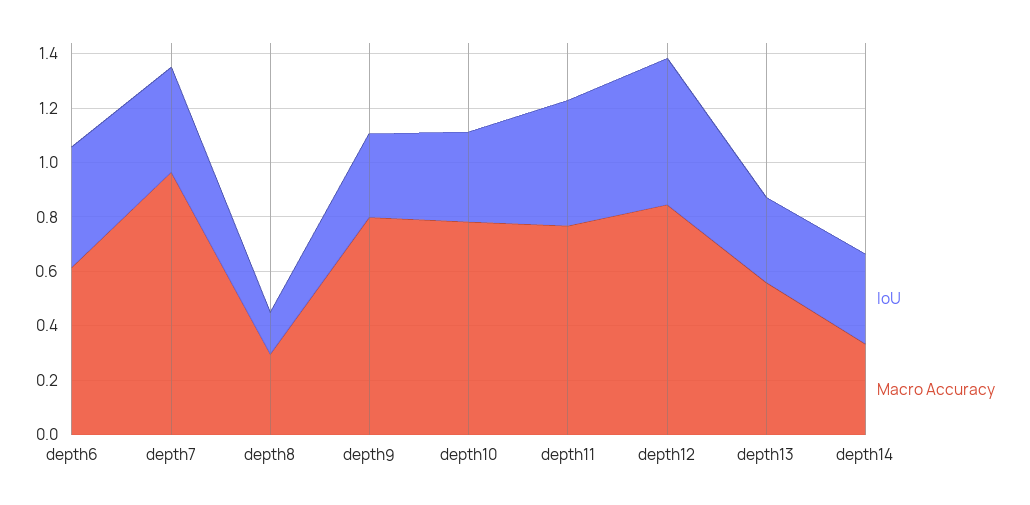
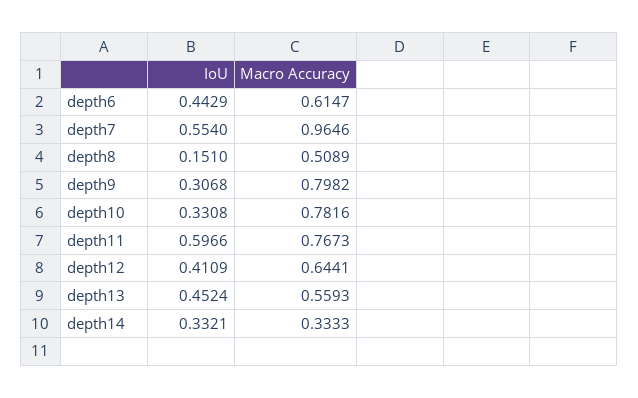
IoU, depth7: 0.4 -> 0.554
Macro Accuracy, depth8: 0.3 -> 0.5089
IoU, depth11: 0.45 -> 0.5966
IoU, depth12: 0.55 -> 0.4109
Macro Accuracy, depth12: 0.85 -> 0.6441
IoU, depth13: 0.3 -> 0.4524

